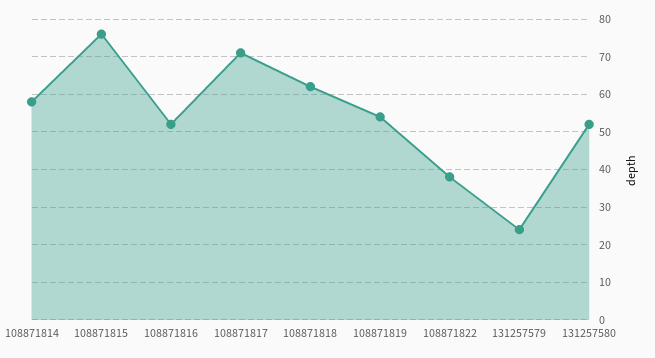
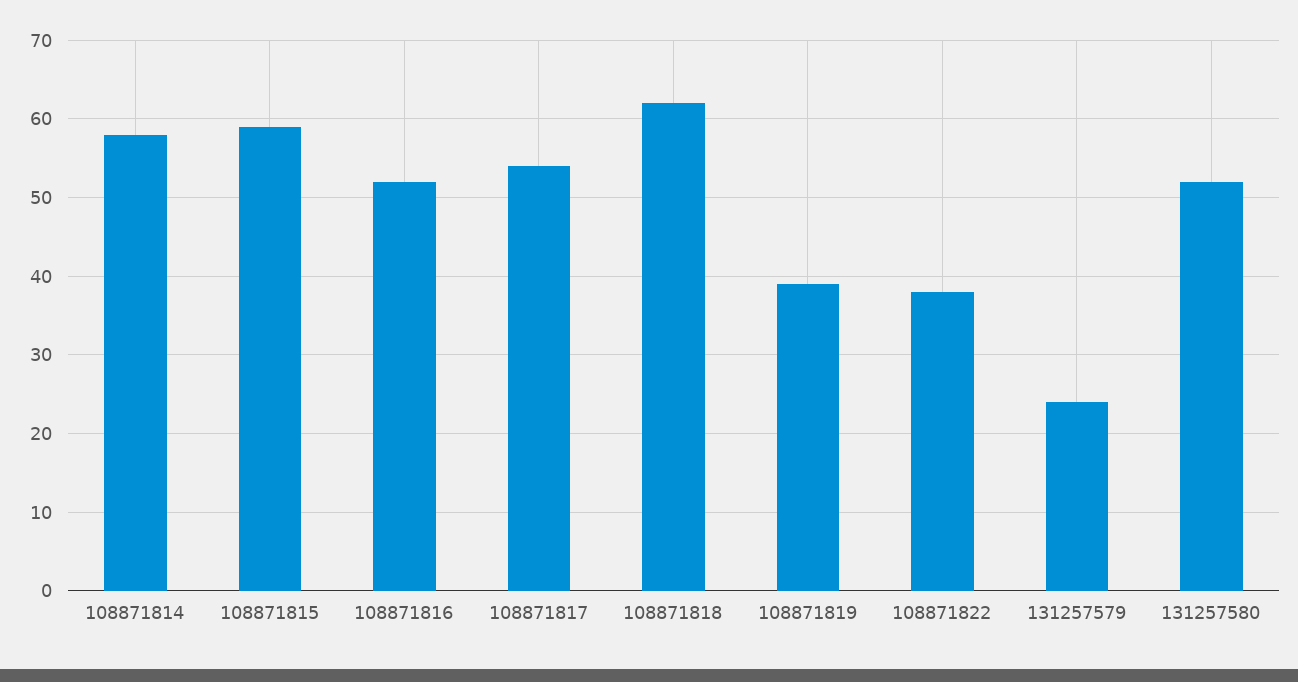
108871815: 75 -> 59
108871817: 70 -> 54
108871819: 55 -> 39

